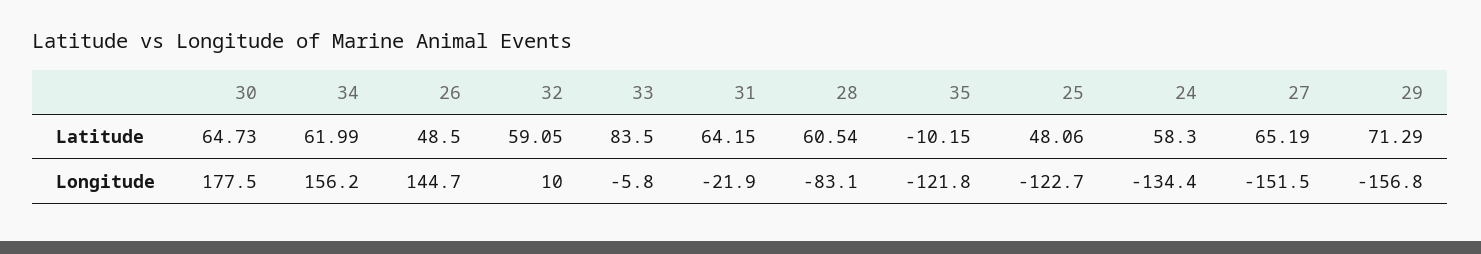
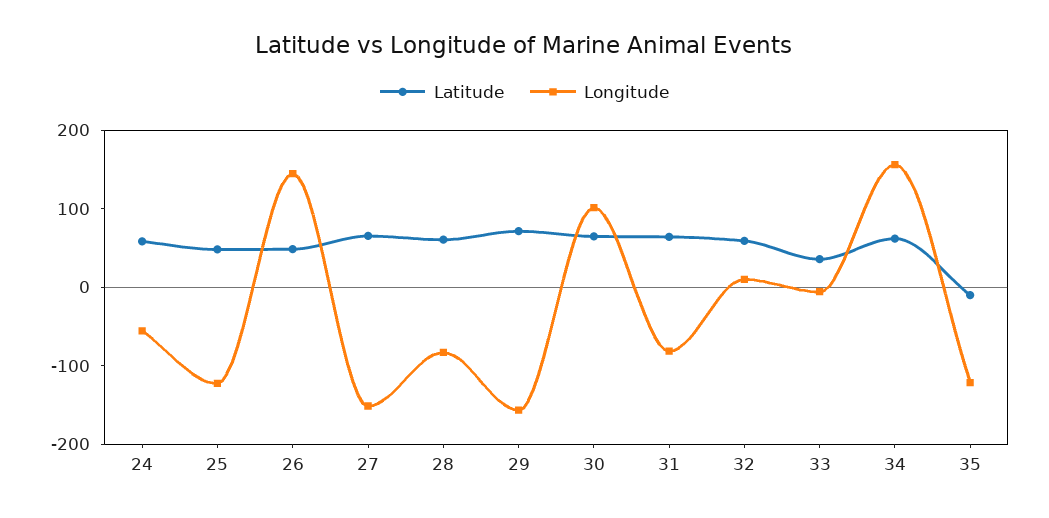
Latitude, 33: 83.5 -> 40
Longitude, 30: 177.5 -> 100
Longitude, 31: -21.9 -> -80
Longitude, 24: -134.4 -> -60

